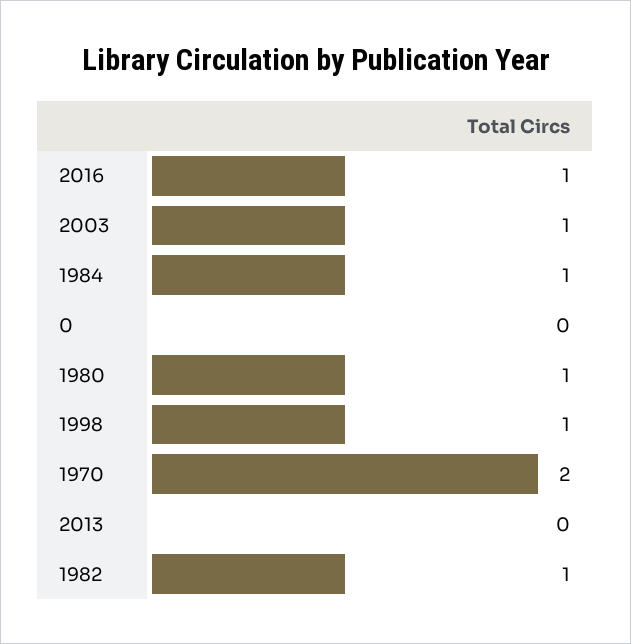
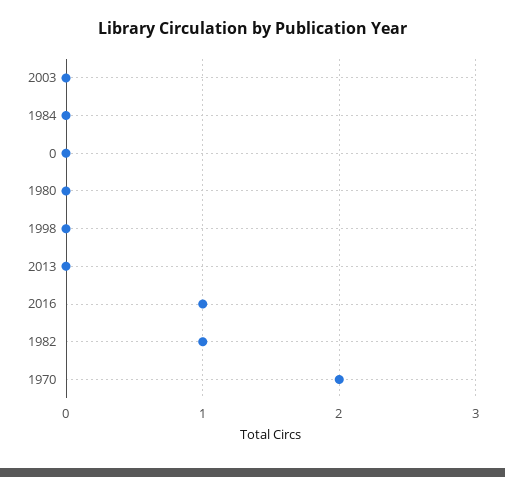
2003: 1 -> 0
1984: 1 -> 0
1980: 1 -> 0
1998: 1 -> 0

